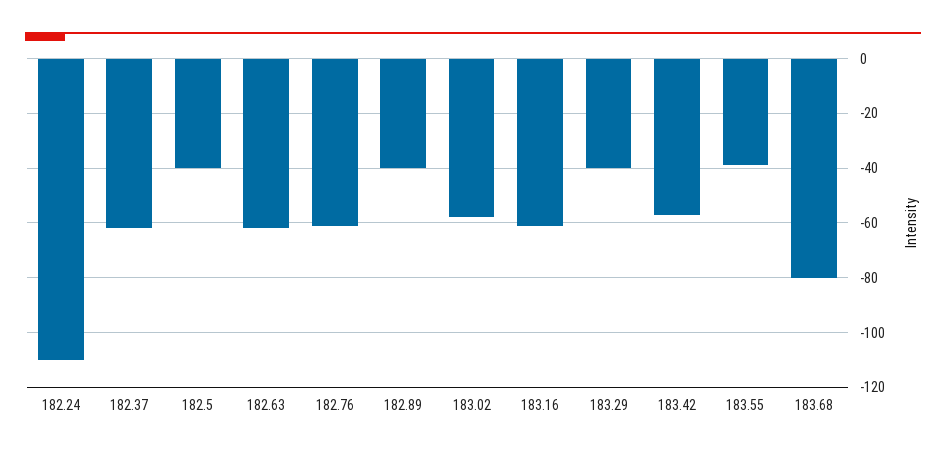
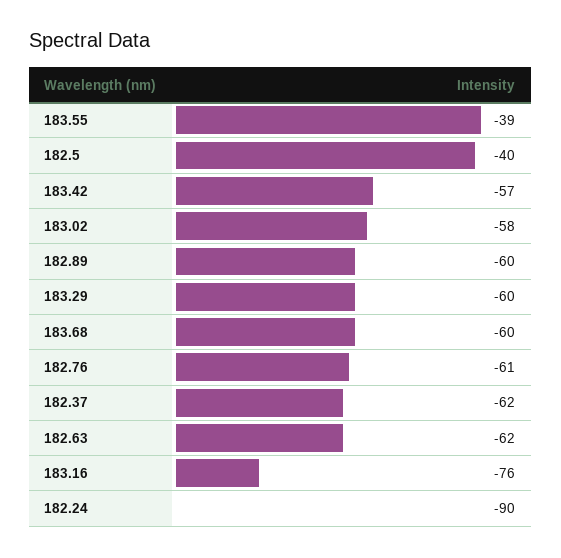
182.24: -110 -> -90
182.89: -40 -> -60
183.16: -60 -> -76
183.29: -40 -> -60
183.68: -80 -> -60

